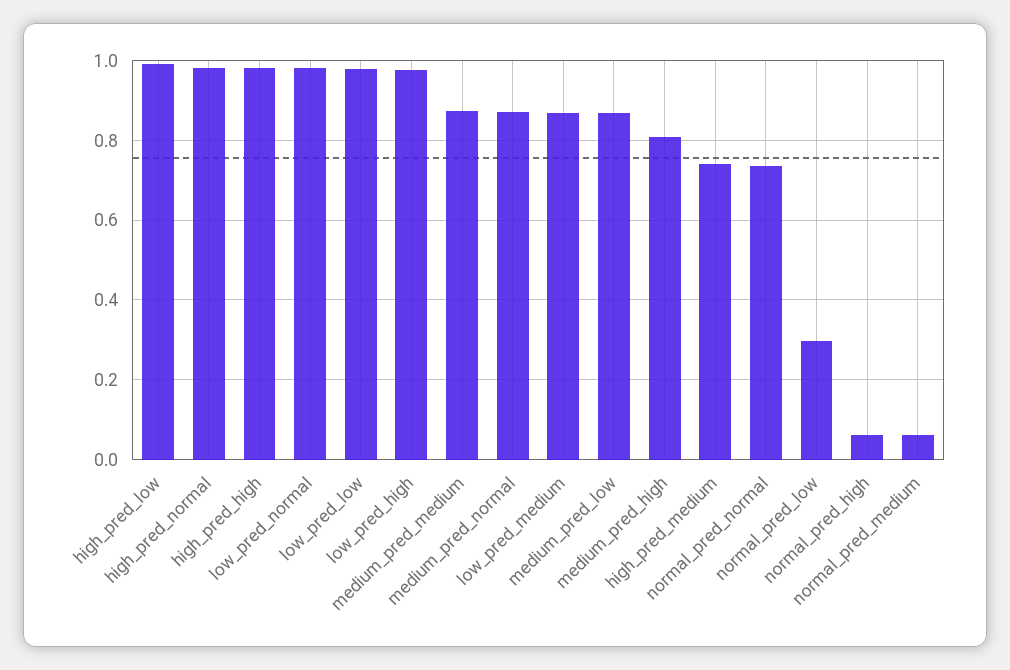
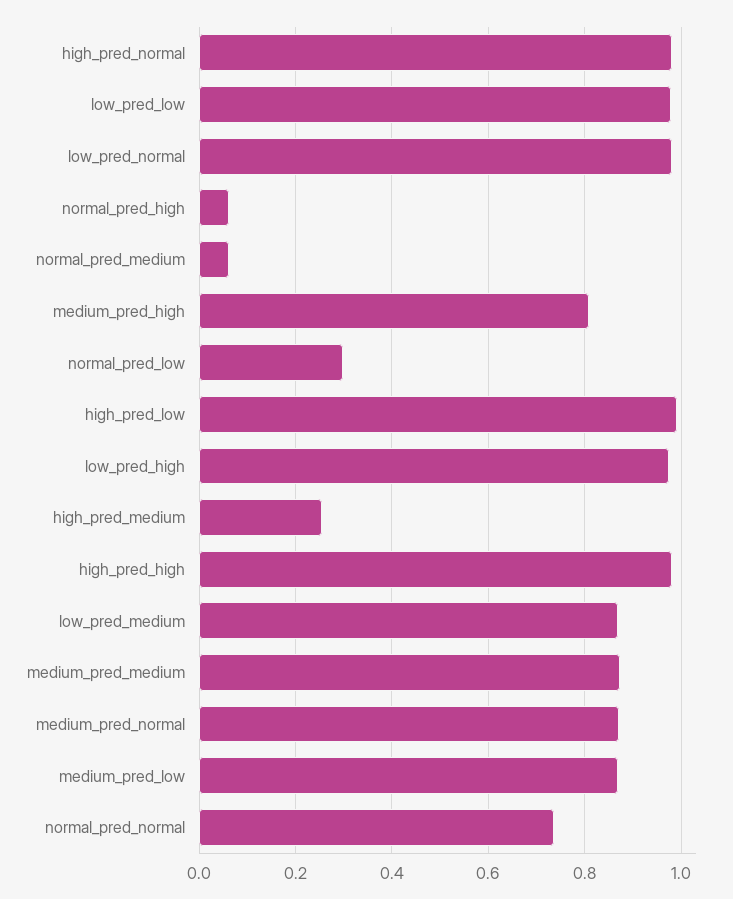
high_pred_medium: 0.74 -> 0.26

